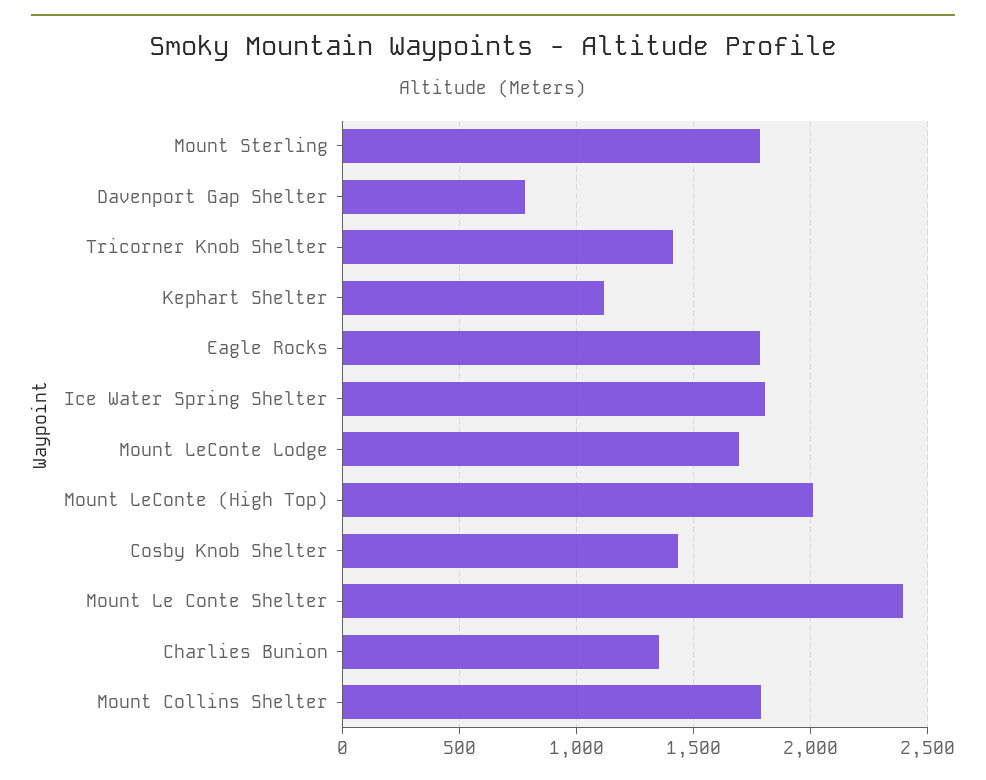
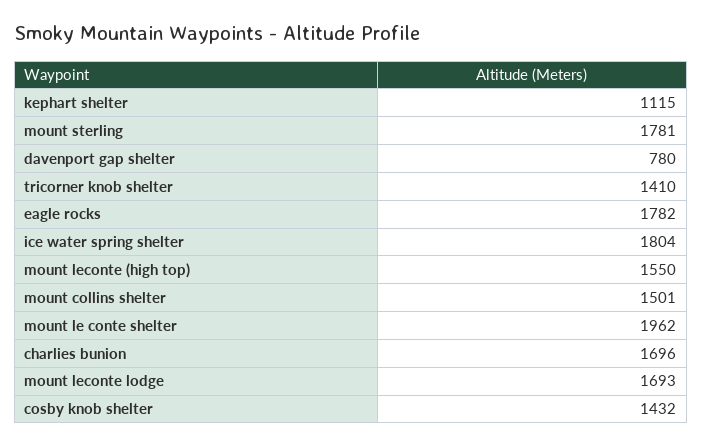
Mount LeConte (High Top): 2000 -> 1550
Mount Le Conte Shelter: 2400 -> 1962
Charlies Bunion: 1350 -> 1696
Mount Collins Shelter: 1800 -> 1501

